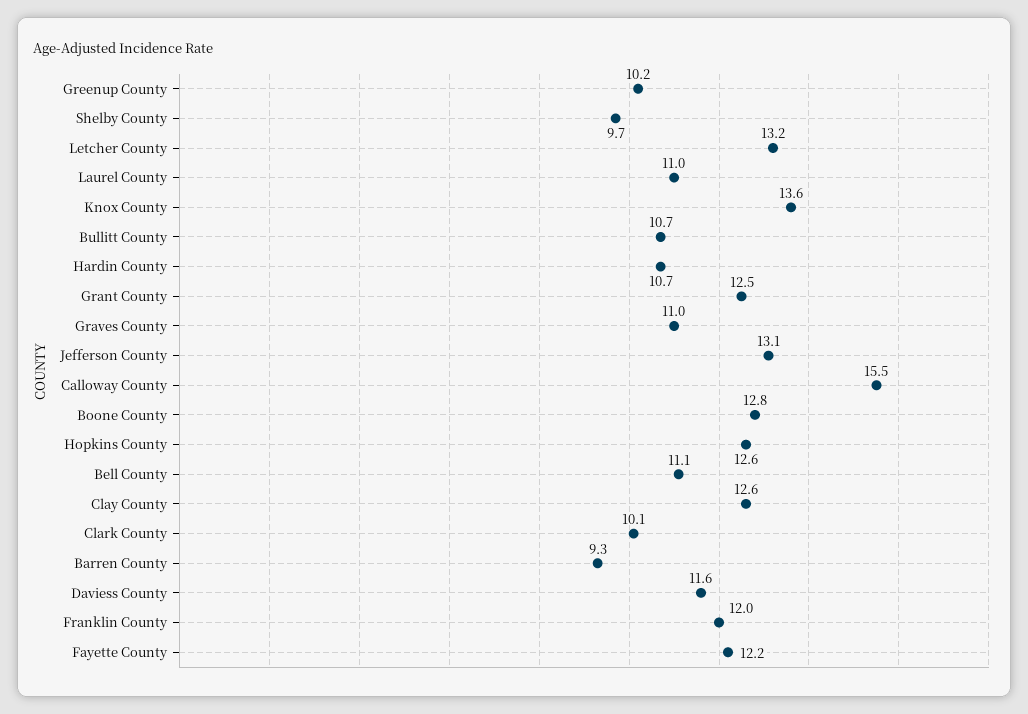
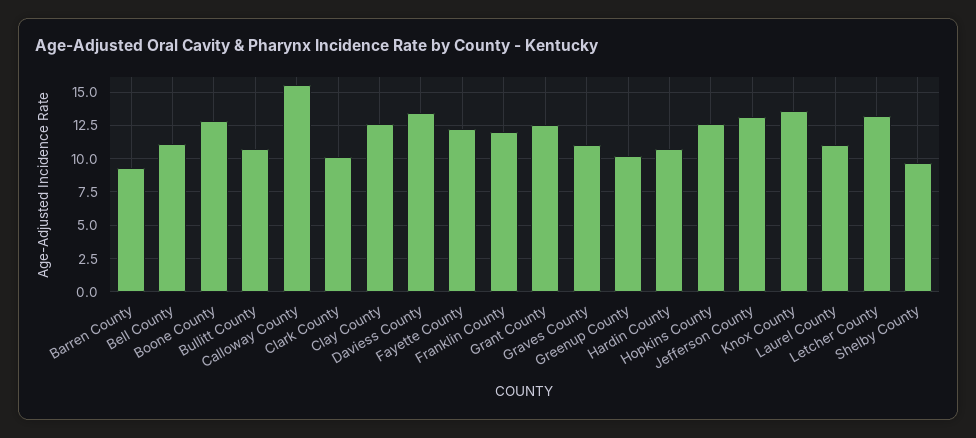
Daviess County: 11.6 -> 13.5

